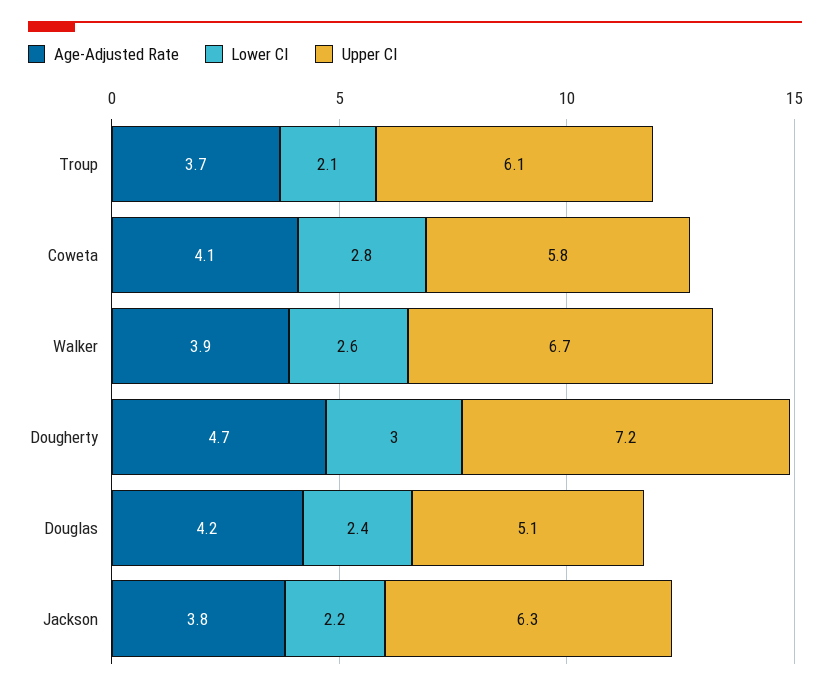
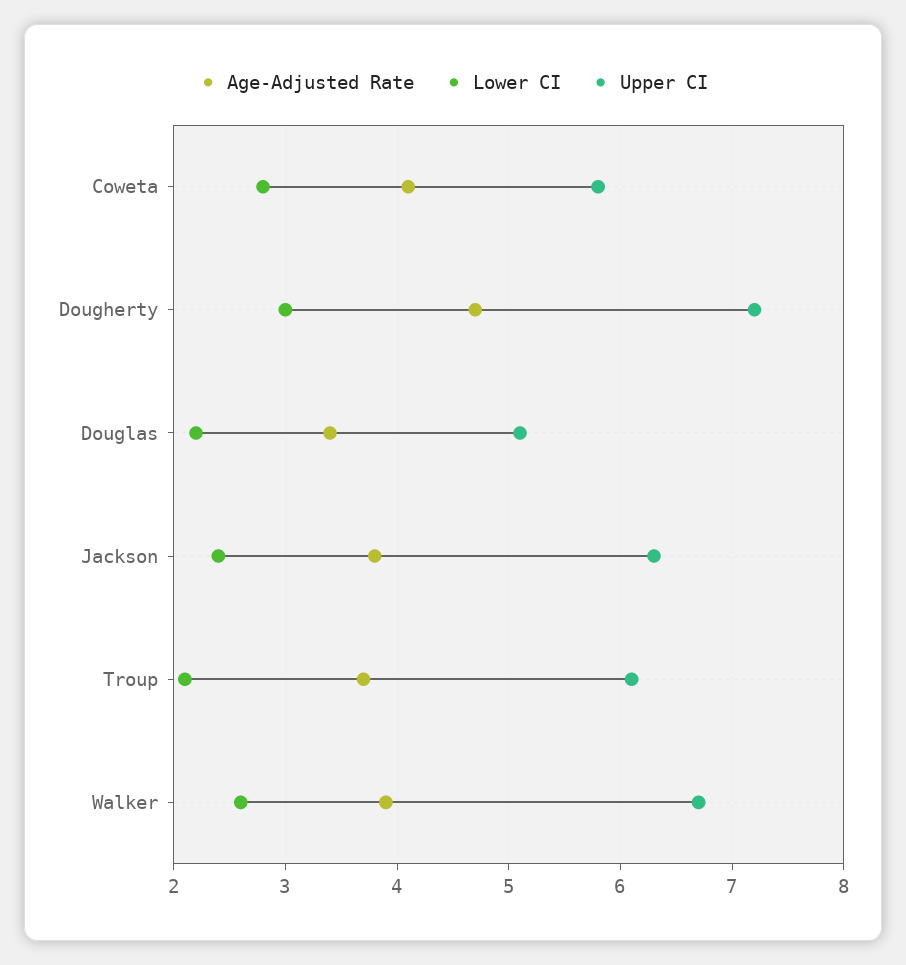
Age-Adjusted Rate, Douglas: 4.2 -> 3.4
Lower CI, Douglas: 2.4 -> 2.2
Lower CI, Jackson: 2.2 -> 2.4

